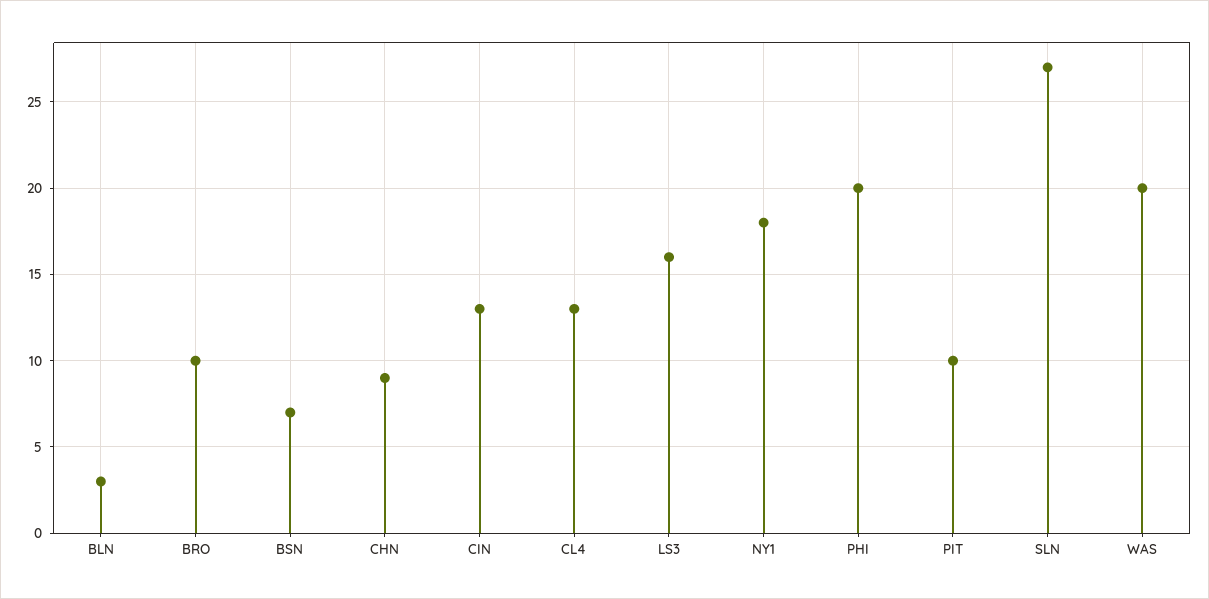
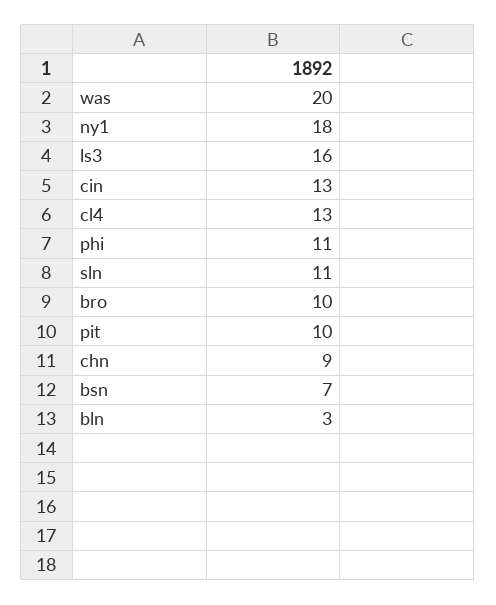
PHI: 20 -> 11
SLN: 27 -> 11

